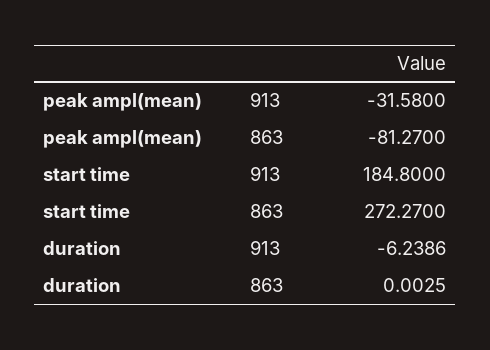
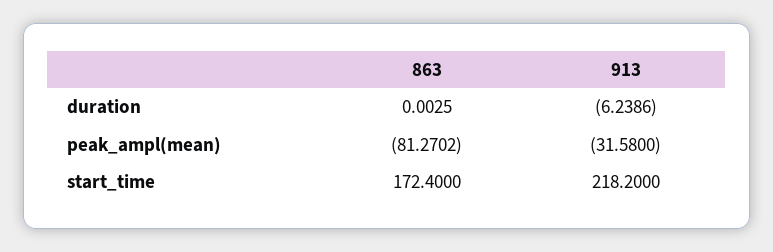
peak ampl(mean), 863: -81.27 -> -81.2702
start time, 913: 184.8 -> 218.2
start time, 863: 272.27 -> 172.4

